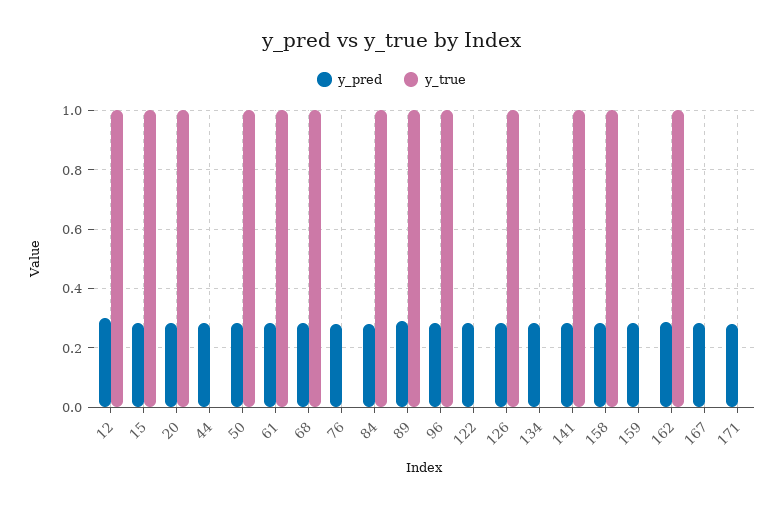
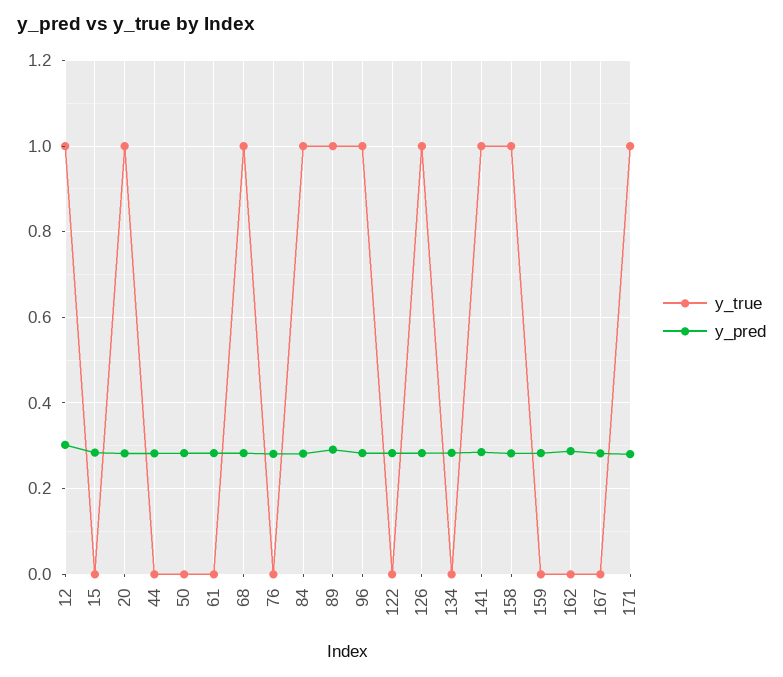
y_true, 15: 1 -> 0
y_true, 50: 1 -> 0
y_true, 61: 1 -> 0
y_true, 162: 1 -> 0
y_true, 171: 0 -> 1

